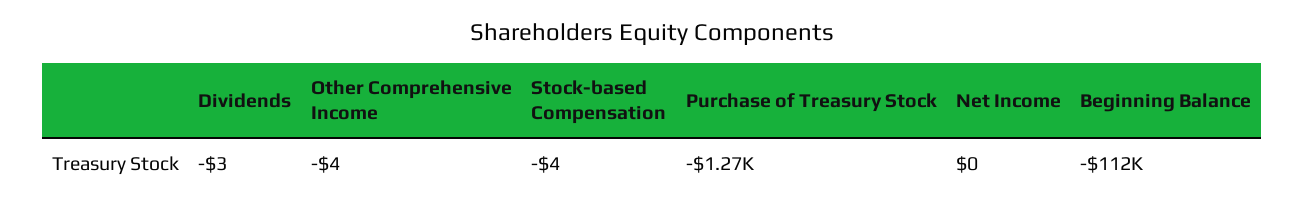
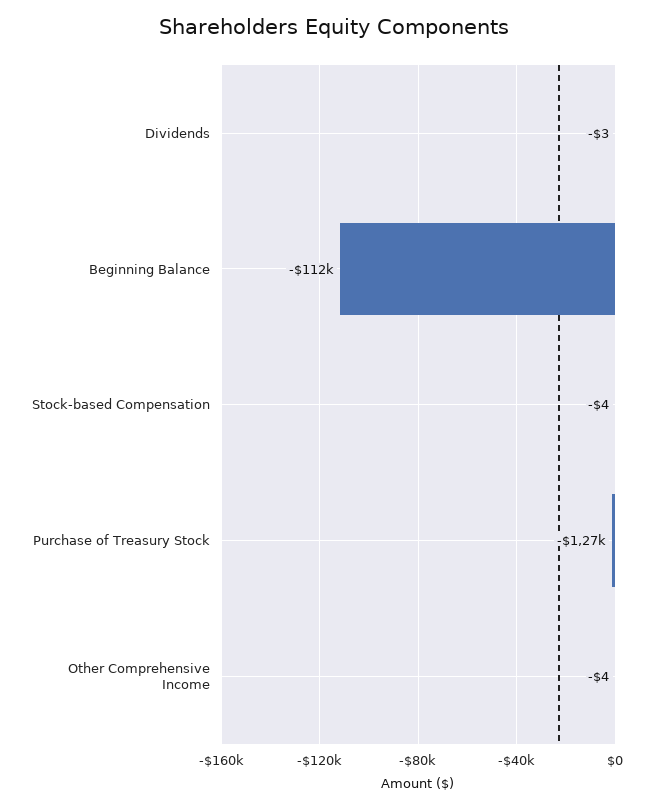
Net Income: 0 -> none

